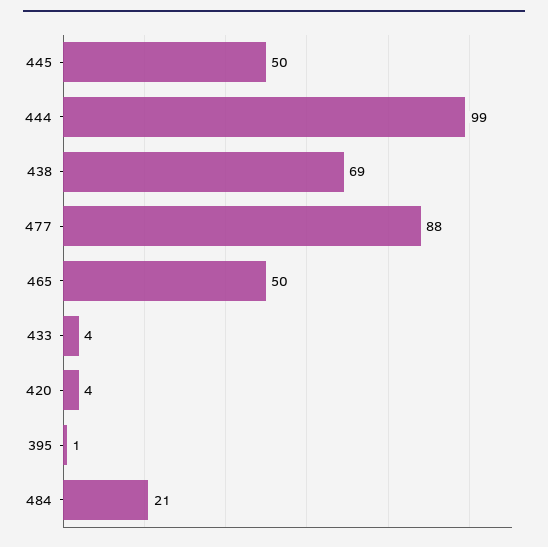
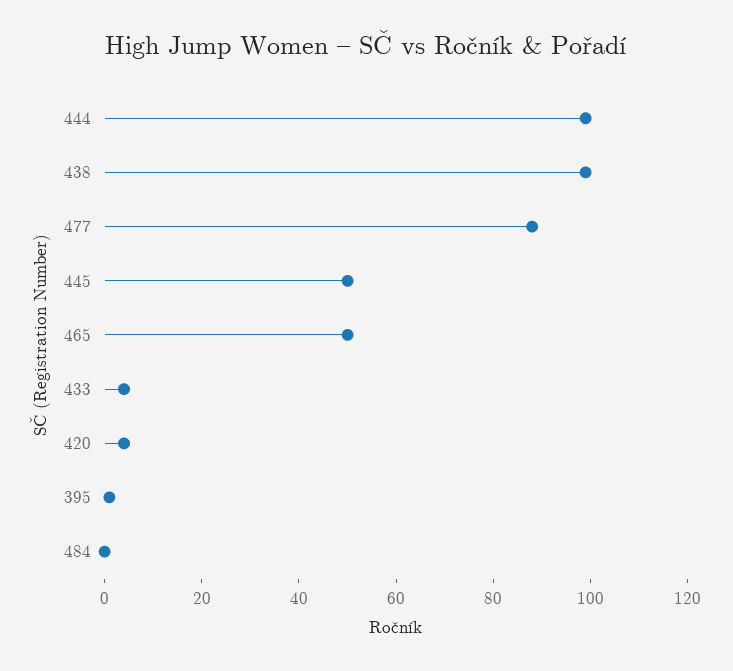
438: 69 -> 100
484: 21 -> 0

